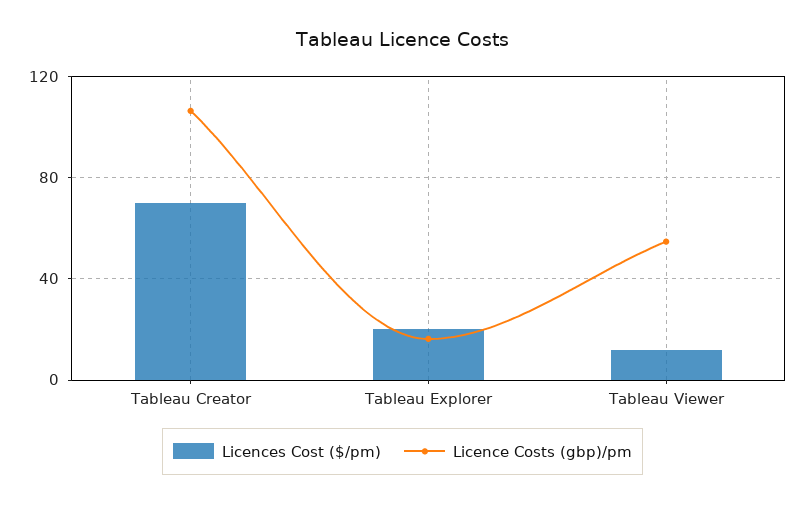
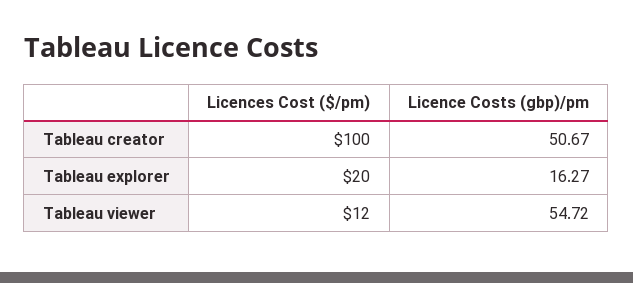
Licences Cost ($/pm), Tableau Creator: 70 -> 100
Licence Costs (gbp)/pm, Tableau Creator: 105 -> 50.67

